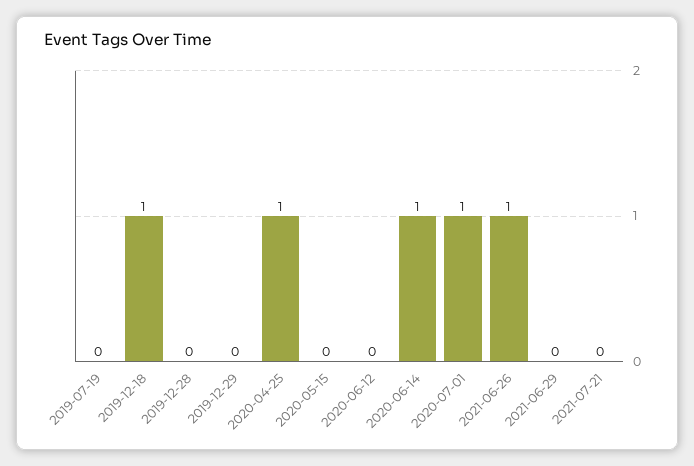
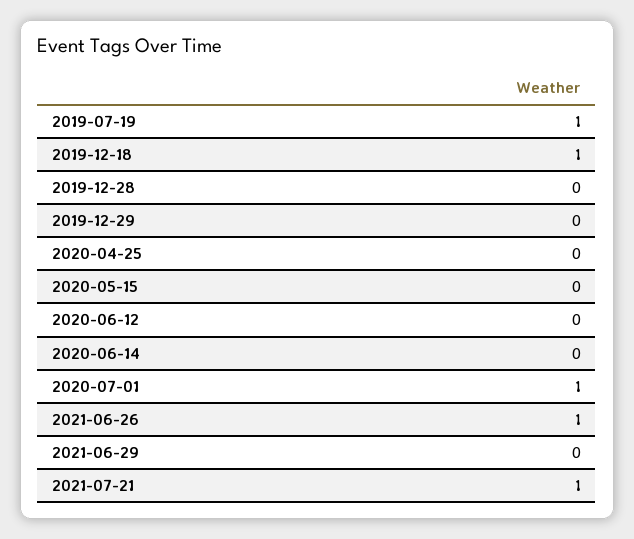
2019-07-19: 0 -> 1
2020-04-25: 1 -> 0
2020-06-14: 1 -> 0
2021-07-21: 0 -> 1

